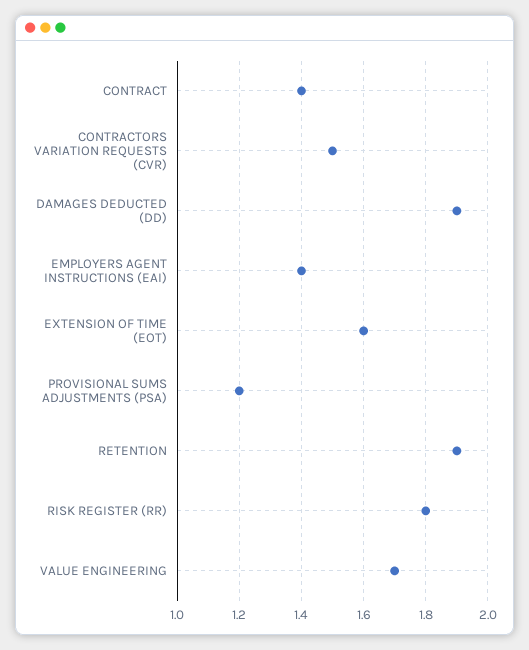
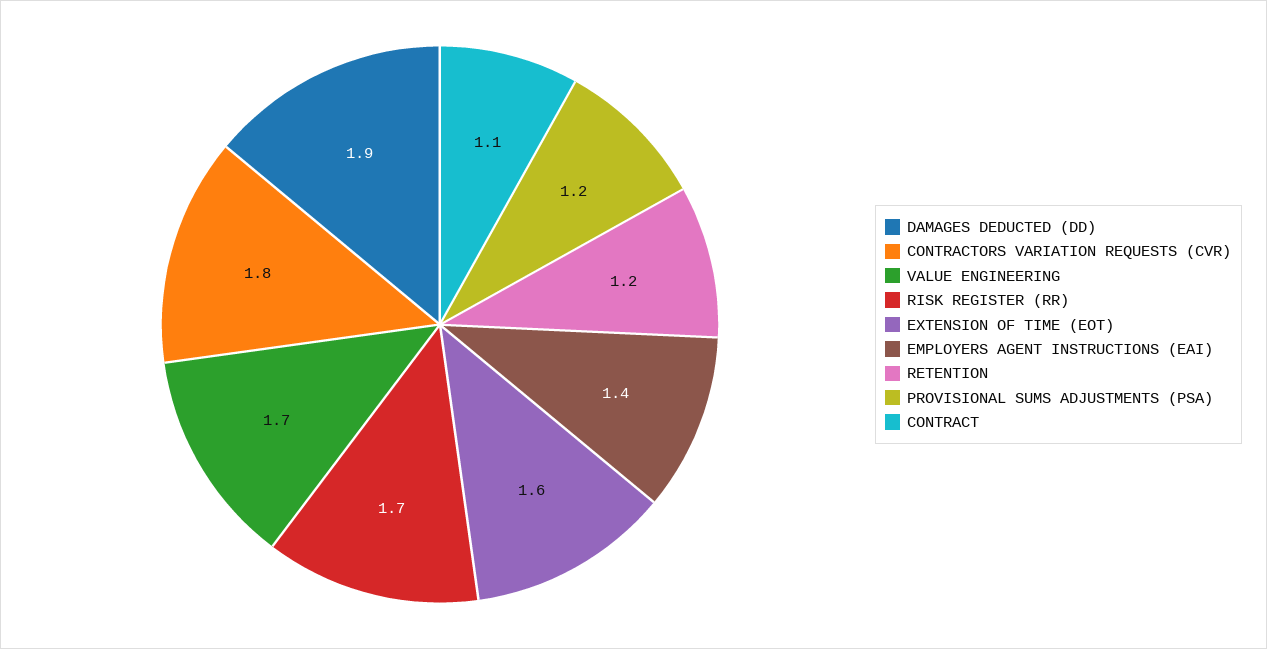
CONTRACT: 1.4 -> 1.1
CONTRACTORS VARIATION REQUESTS (CVR): 1.5 -> 1.8
RETENTION: 1.9 -> 1.2
RISK REGISTER (RR): 1.8 -> 1.7

